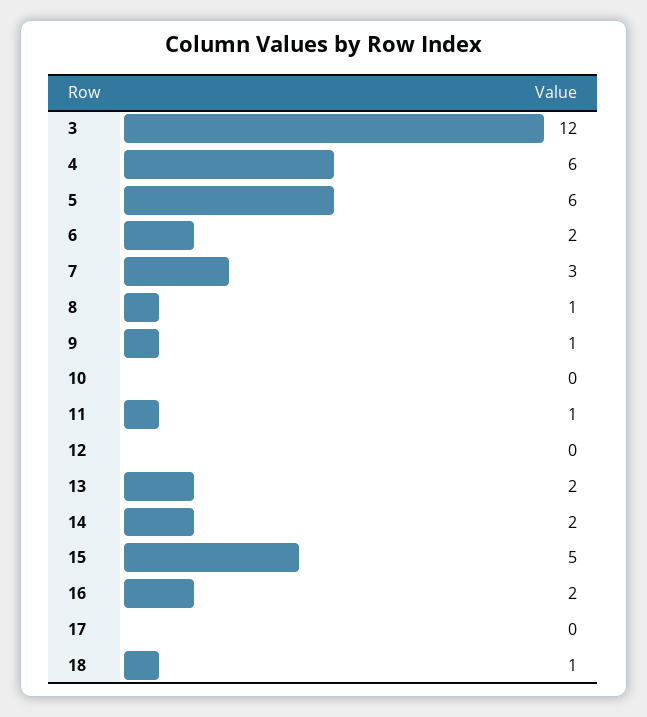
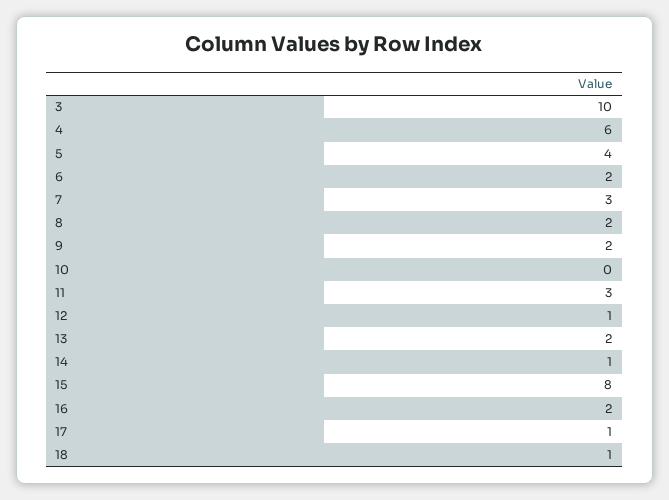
3: 12 -> 10
5: 6 -> 4
8: 1 -> 2
9: 1 -> 2
11: 1 -> 3
12: 0 -> 1
14: 2 -> 1
15: 5 -> 8
17: 0 -> 1

